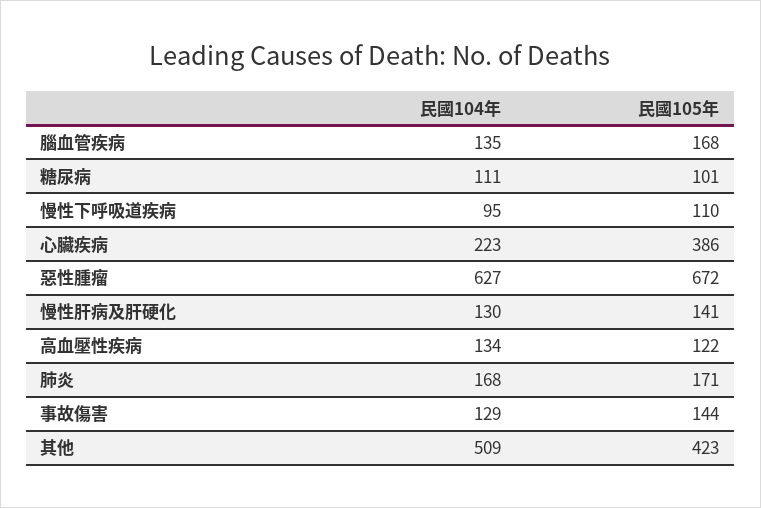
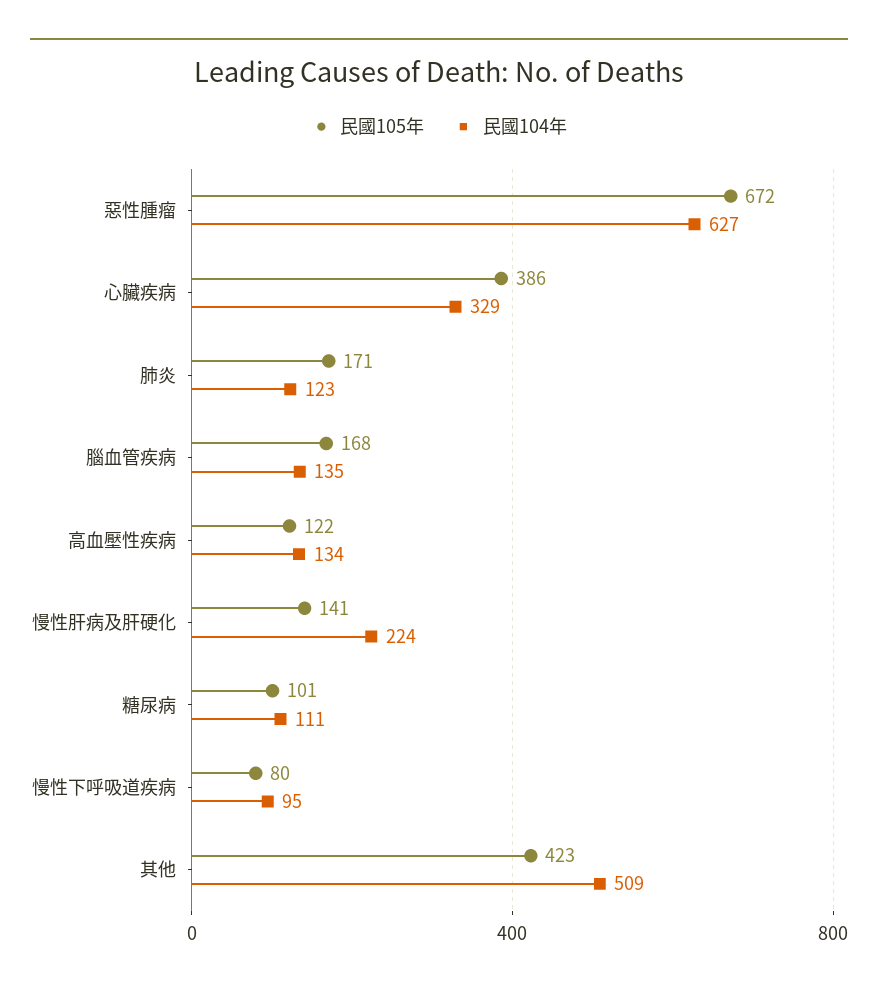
民國105年, 慢性下呼吸道疾病: 110 -> 80
民國104年, 心臟疾病: 223 -> 329
民國104年, 慢性肝病及肝硬化: 130 -> 224
民國104年, 肺炎: 168 -> 123
民國104年, 事故傷害: 129 -> none
民國105年, 事故傷害: 144 -> none

